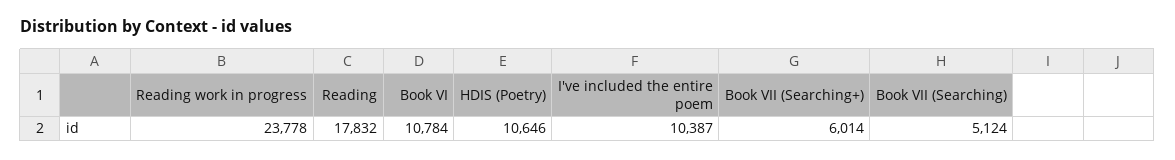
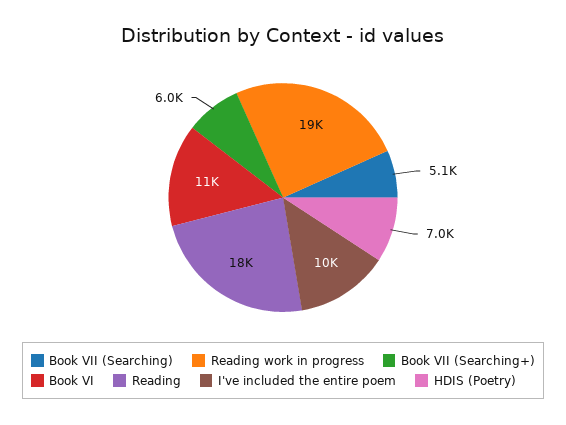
Reading work in progress: 23778 -> 19000
HDIS (Poetry): 10646 -> 7000

